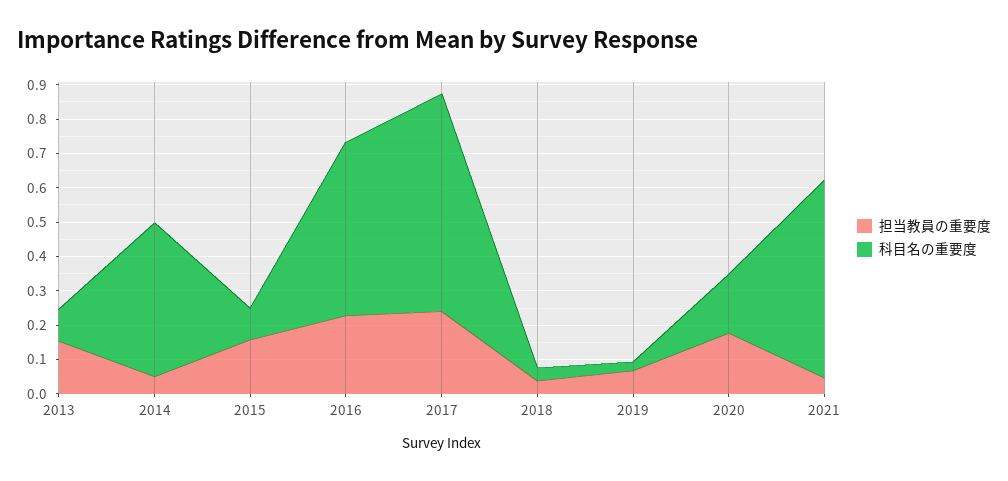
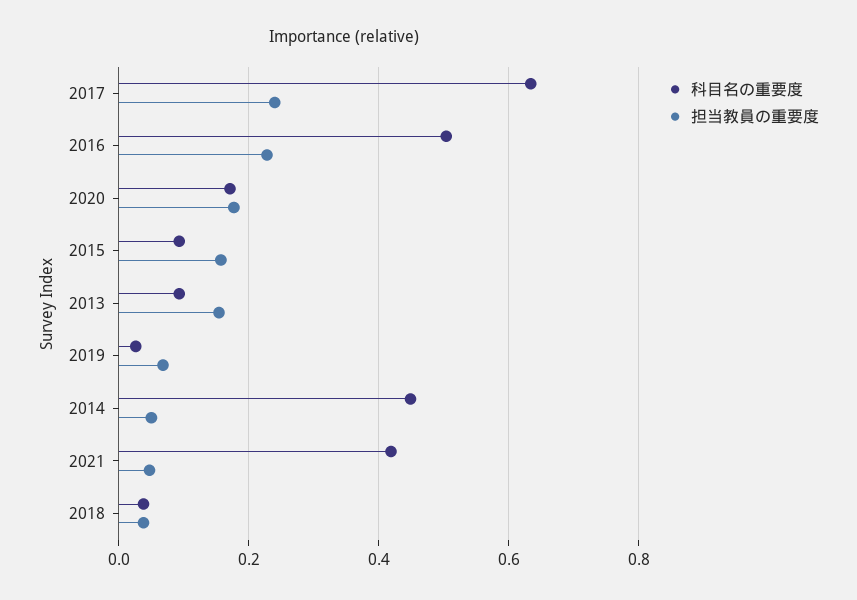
科目名の重要度, 2021: 0.575 -> 0.42

